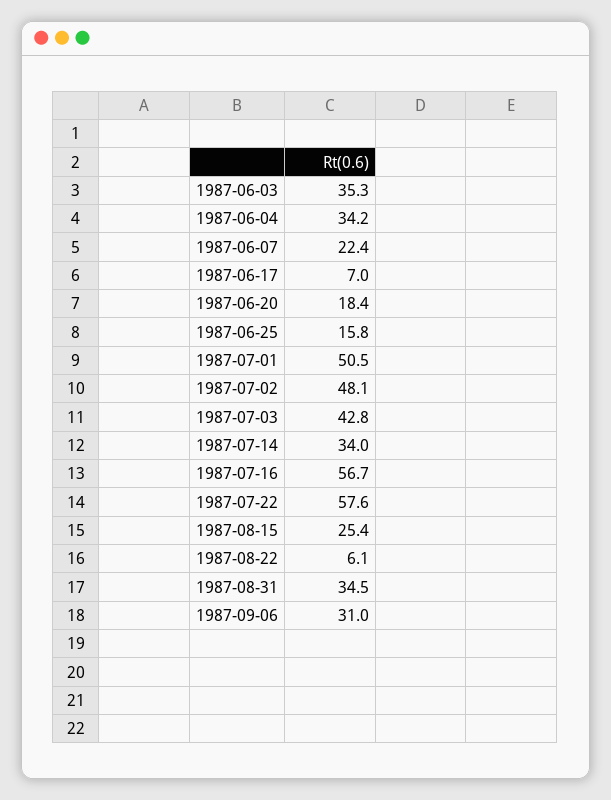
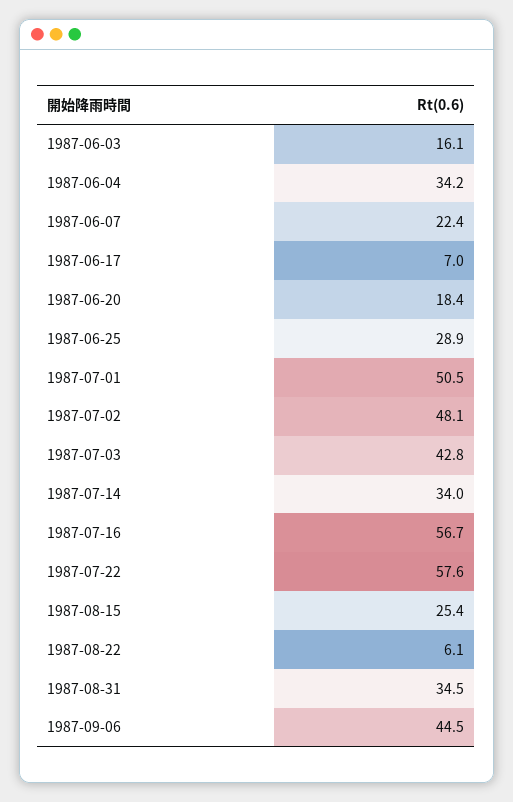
1987-06-03: 35.3 -> 16.1
1987-06-25: 15.8 -> 28.9
1987-09-06: 31 -> 44.5

